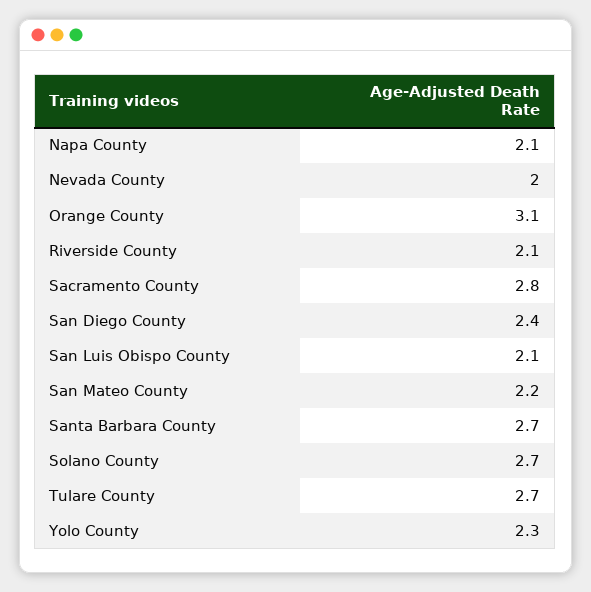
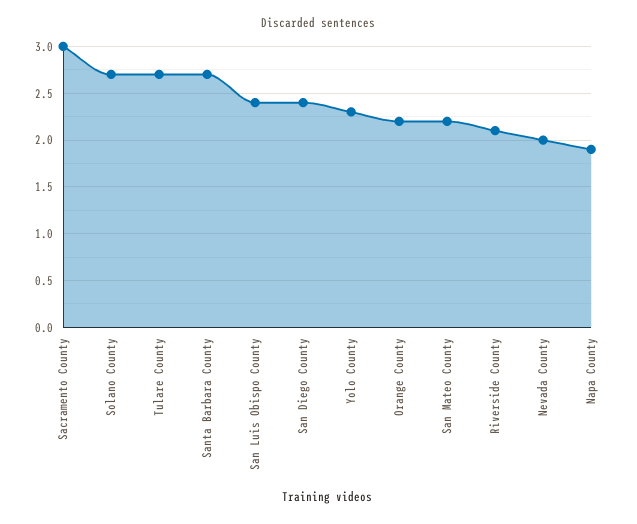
Napa County: 2.1 -> 1.9
Orange County: 3.1 -> 2.2
Sacramento County: 2.8 -> 3
San Luis Obispo County: 2.1 -> 2.4

